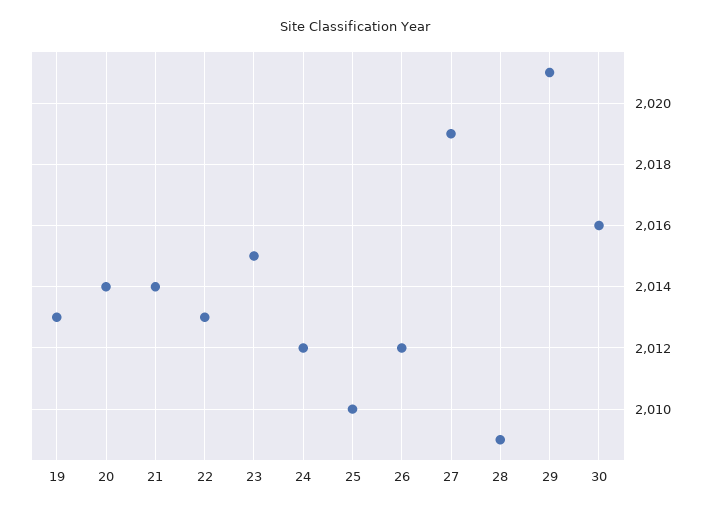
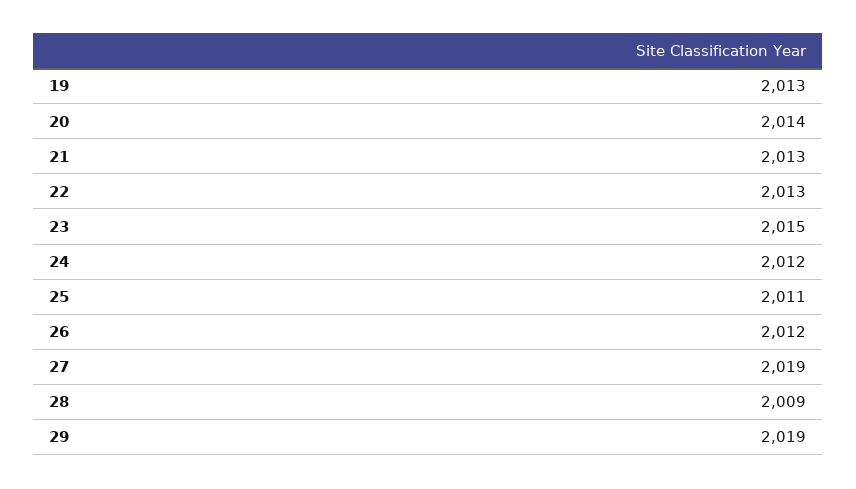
21: 2014 -> 2013
25: 2010 -> 2011
29: 2021 -> 2019
30: 2016 -> none

